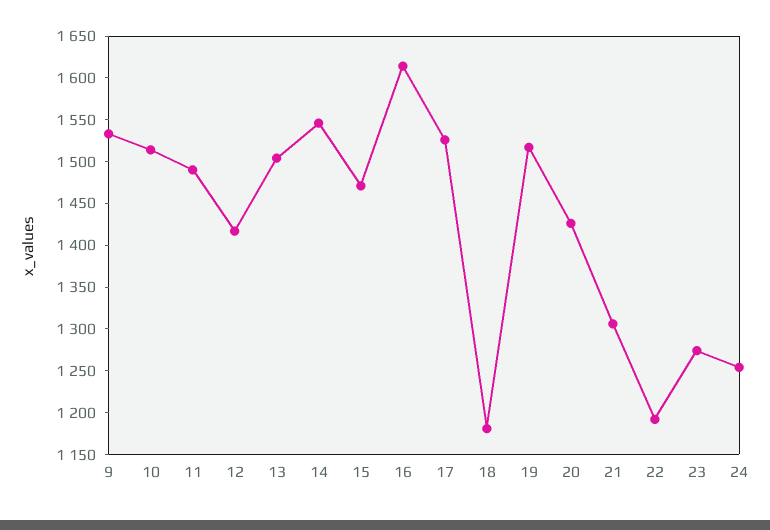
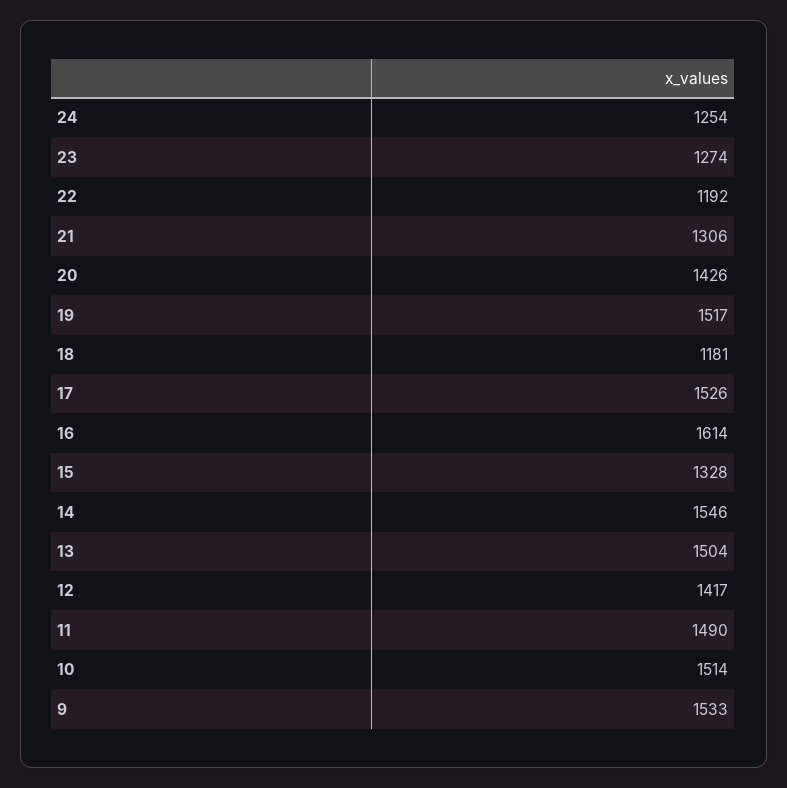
15: 1470 -> 1328

